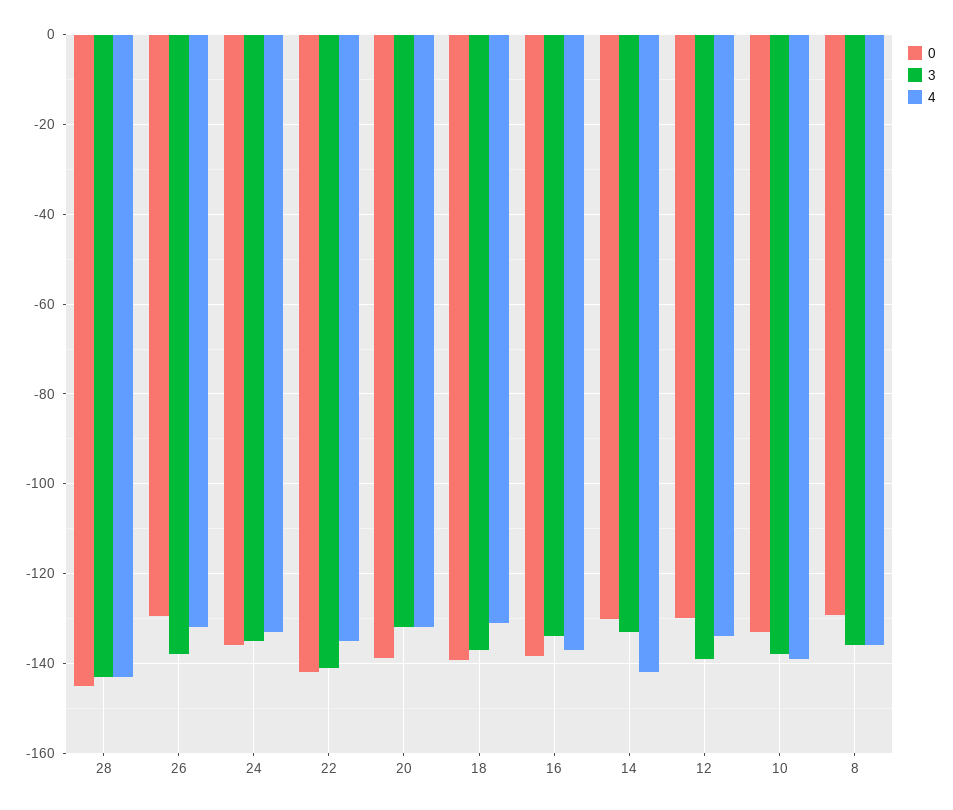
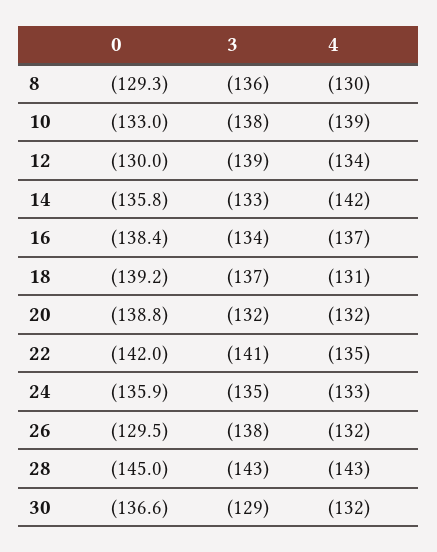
0, 14: -130 -> -135.8
4, 8: -136 -> -130
0, 30: none -> -136.6
3, 30: none -> -129
4, 30: none -> -132

